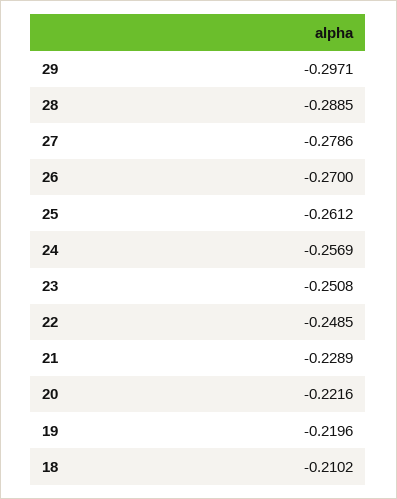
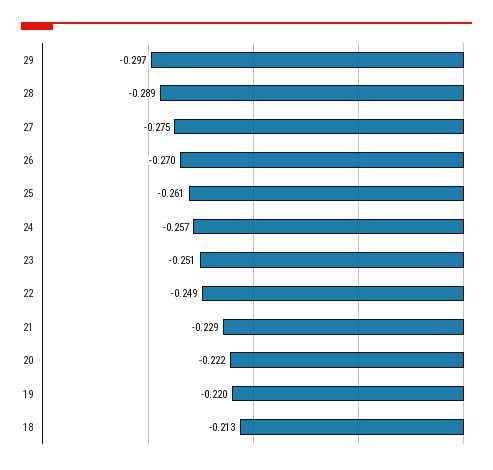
27: -0.2786 -> -0.275
18: -0.2102 -> -0.213

